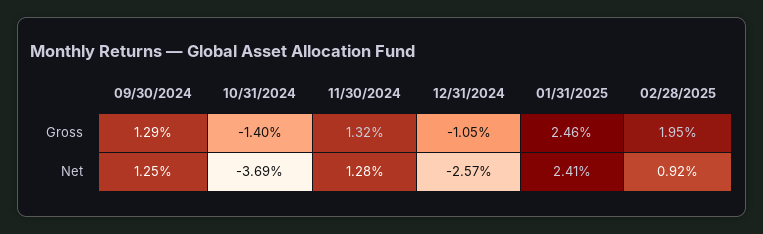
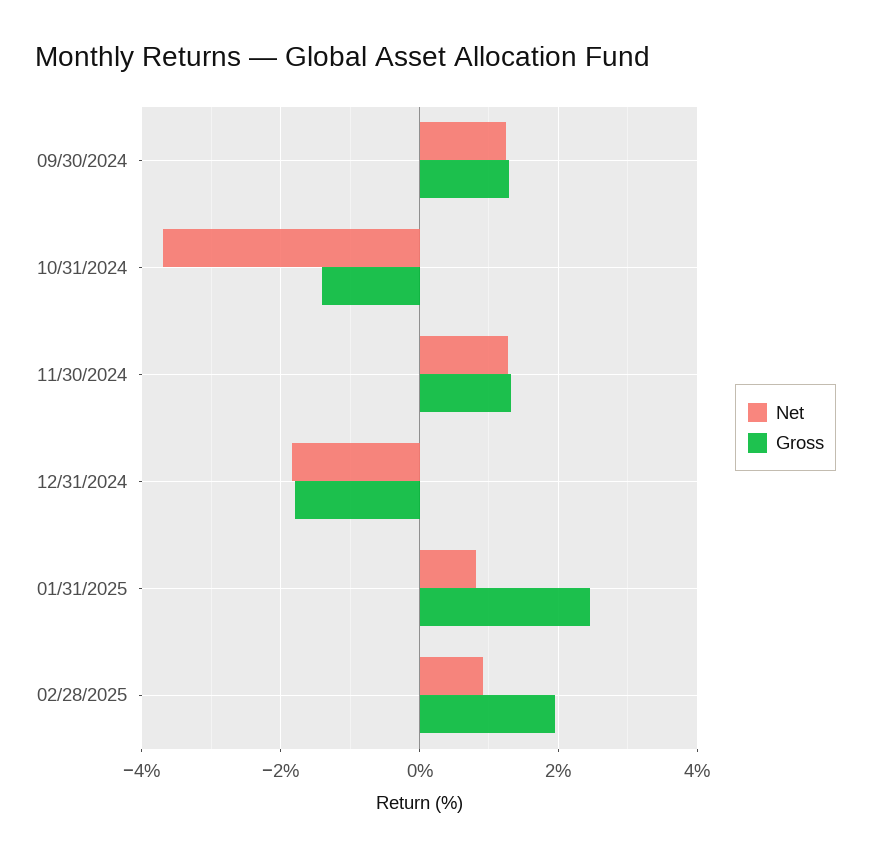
Gross, 12/31/2024: -1.05 -> -1.8
Net, 12/31/2024: -2.57 -> -1.8
Net, 01/31/2025: 2.41 -> 0.8

